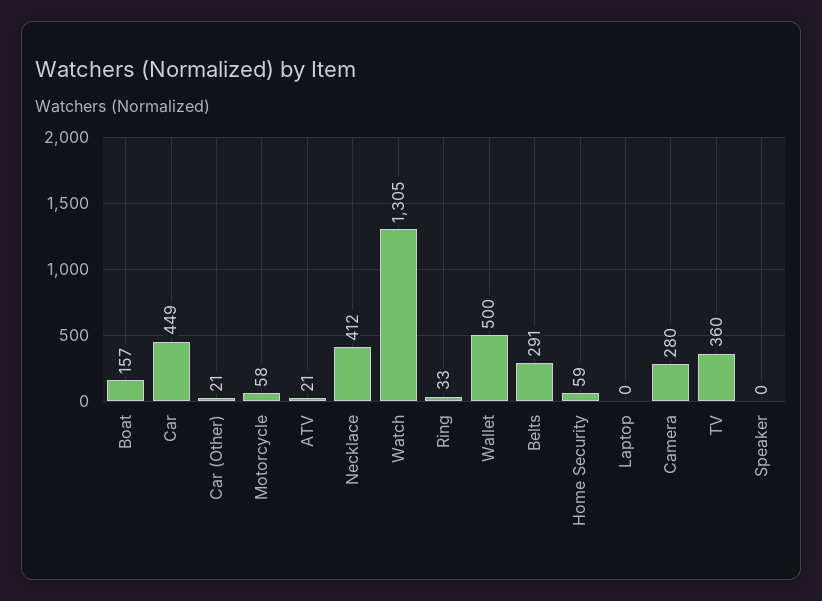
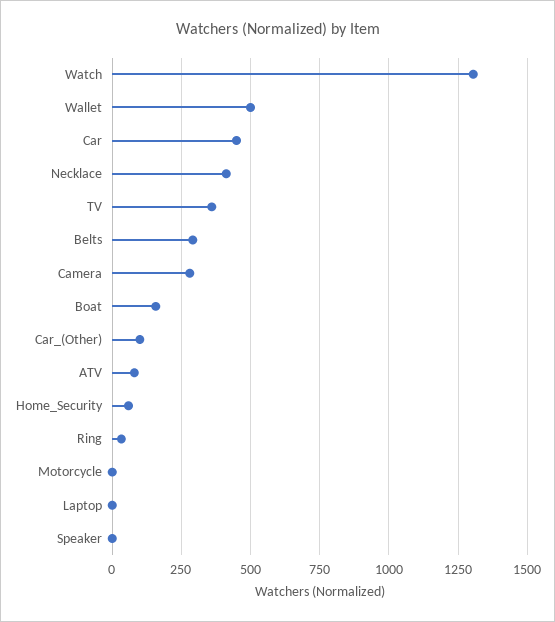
Car (Other): 21 -> 100
Motorcycle: 58 -> 0
ATV: 21 -> 75

